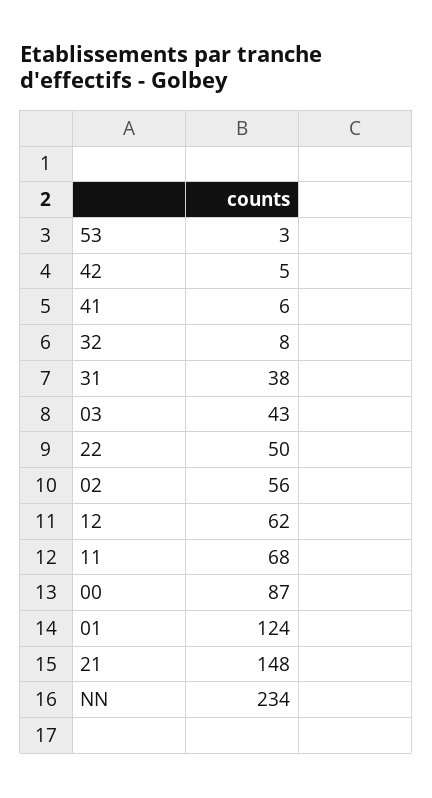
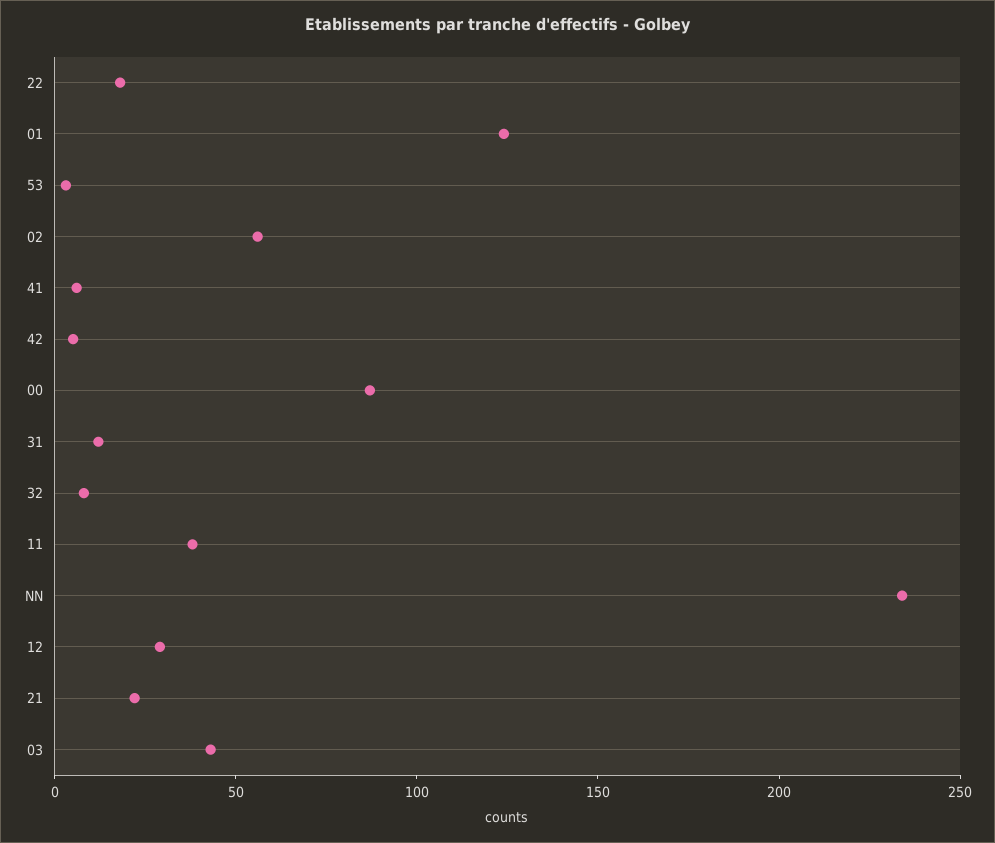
31: 38 -> 10
22: 50 -> 20
12: 62 -> 30
11: 68 -> 40
21: 148 -> 20

